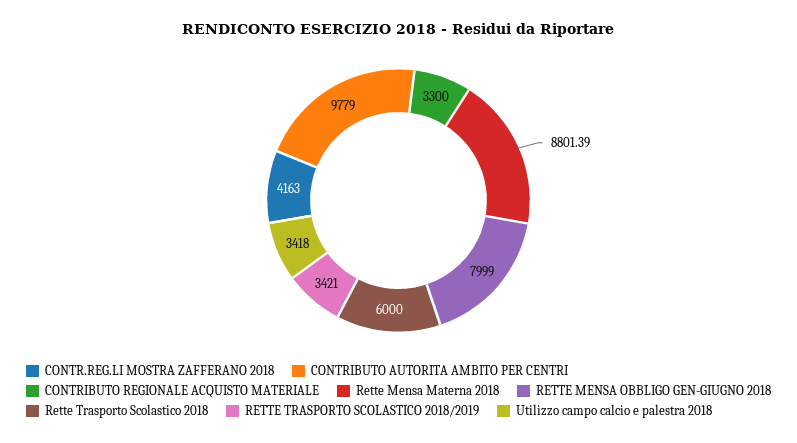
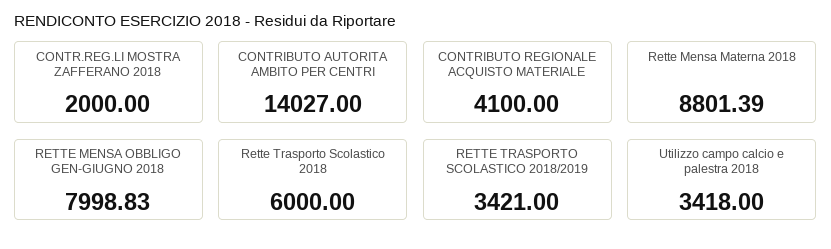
CONTR.REG.LI MOSTRA ZAFFERANO 2018: 4163 -> 2000
CONTRIBUTO AUTORITA AMBITO PER CENTRI: 9779 -> 14027
CONTRIBUTO REGIONALE ACQUISTO MATERIALE: 3300 -> 4100
RETTE MENSA OBBLIGO GEN-GIUGNO 2018: 7999 -> 7998.83

